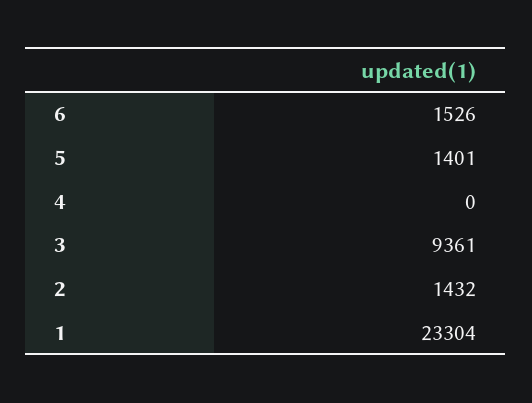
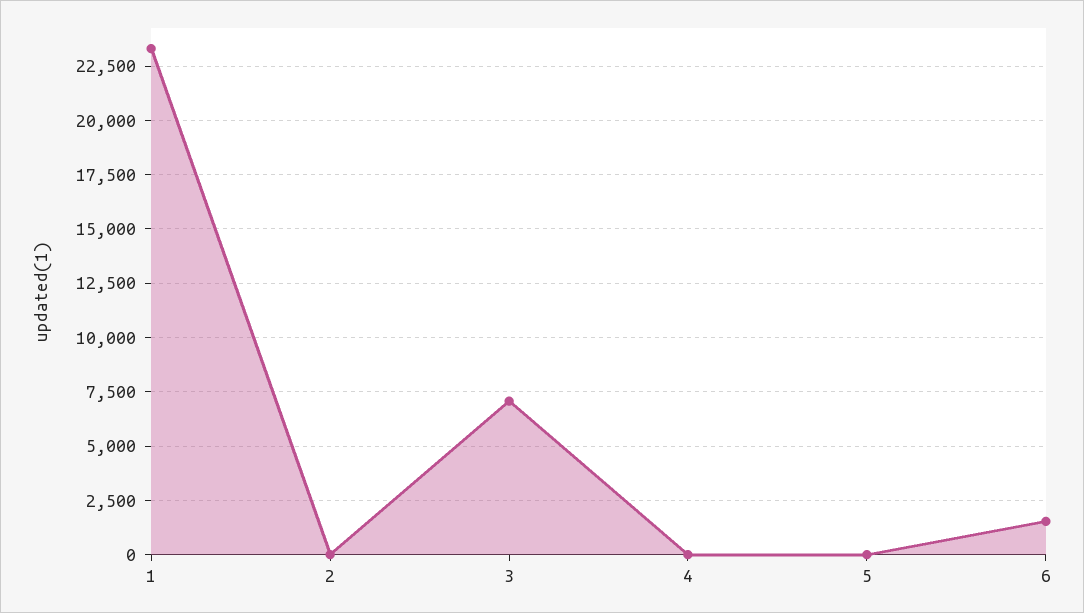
5: 1401 -> 0
3: 9361 -> 7000
2: 1432 -> 0

